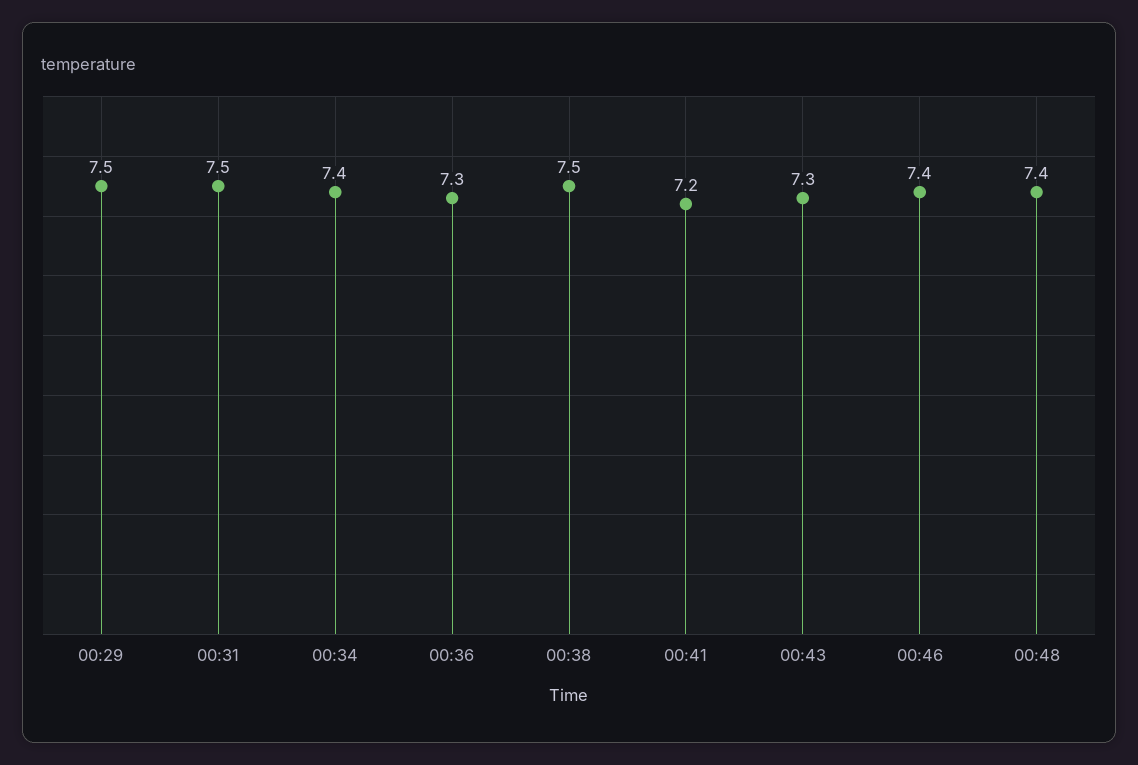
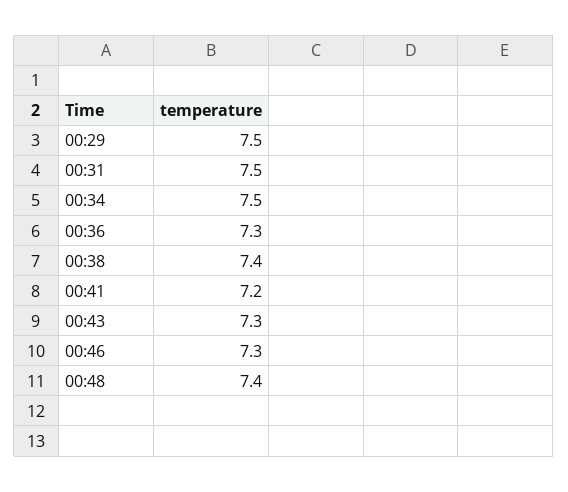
00:34: 7.4 -> 7.5
00:38: 7.5 -> 7.4
00:46: 7.4 -> 7.3

